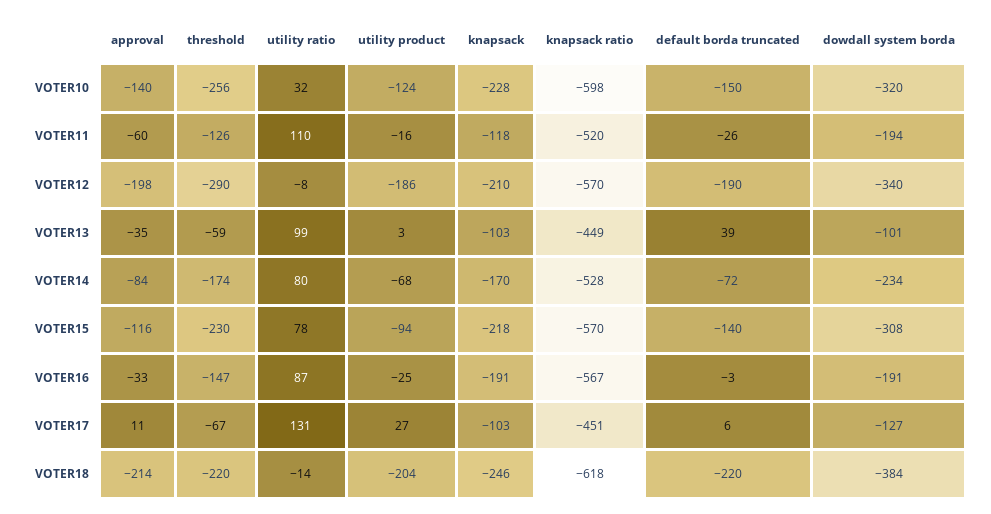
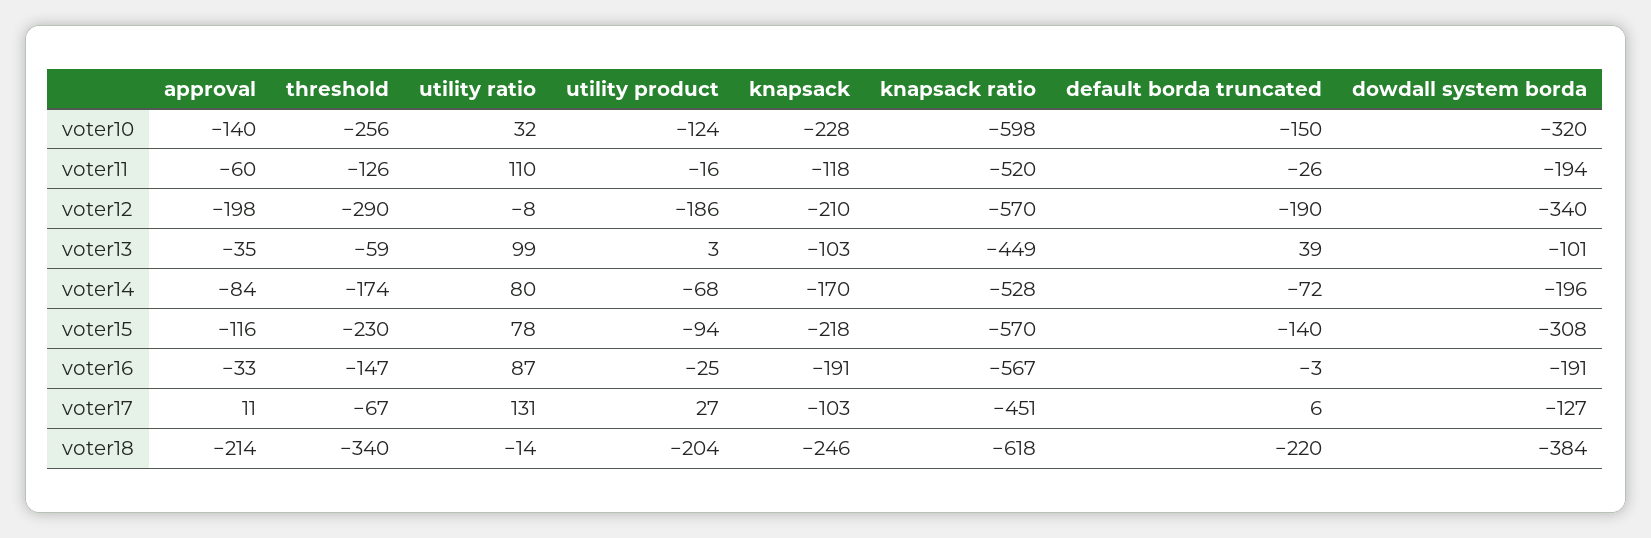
dowdall system borda, VOTER14: -234 -> -196
threshold, VOTER18: -220 -> -340

